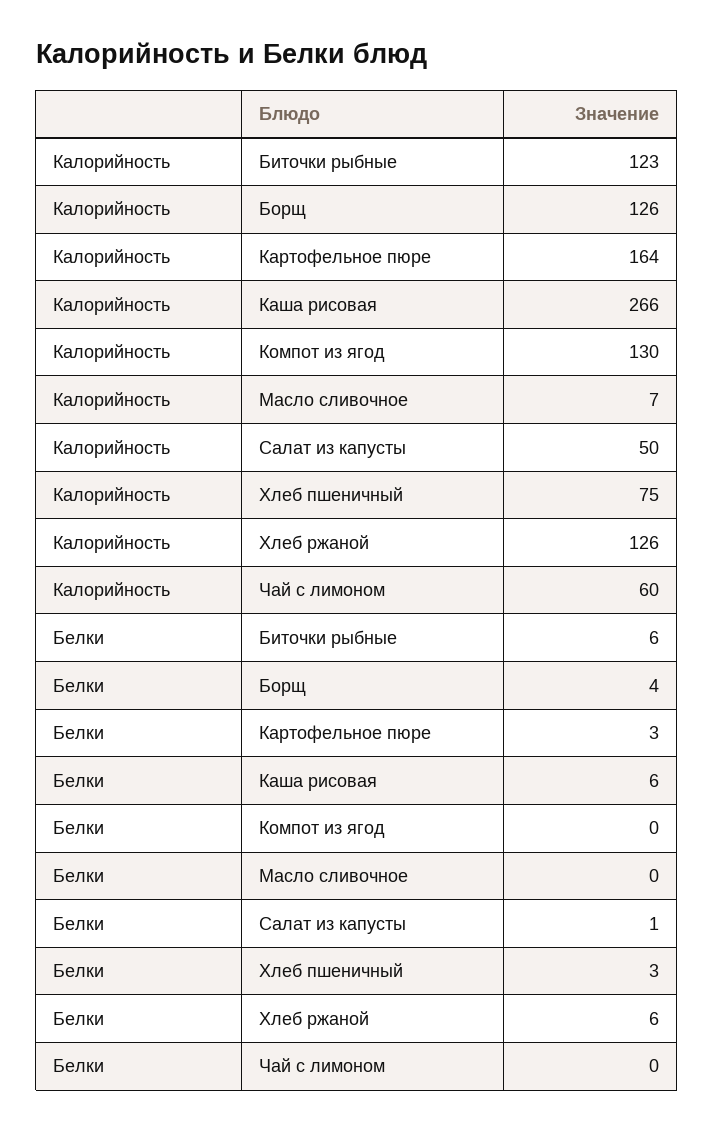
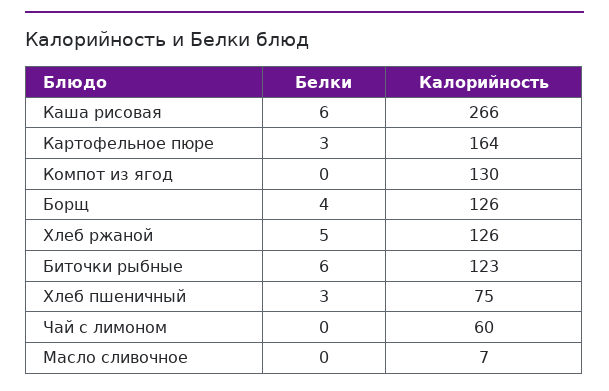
Калорийность, Салат из капусты: 50 -> none
Белки, Салат из капусты: 1 -> none
Белки, Хлеб ржаной: 6 -> 5

